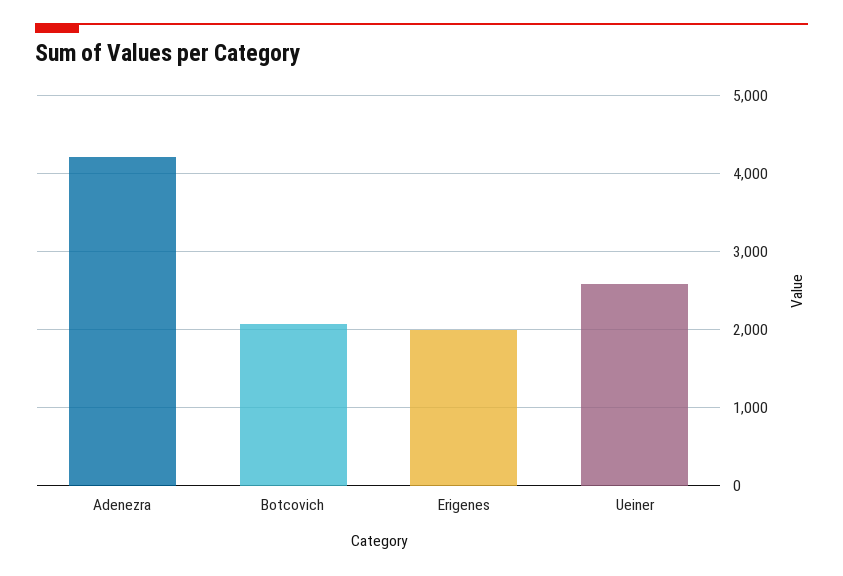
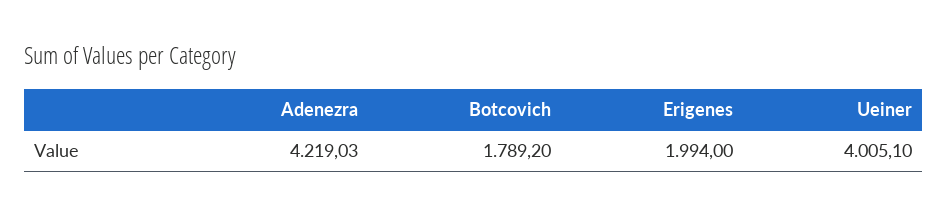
Botcovich: 2100 -> 1789.2
Ueiner: 2600 -> 4005.1

